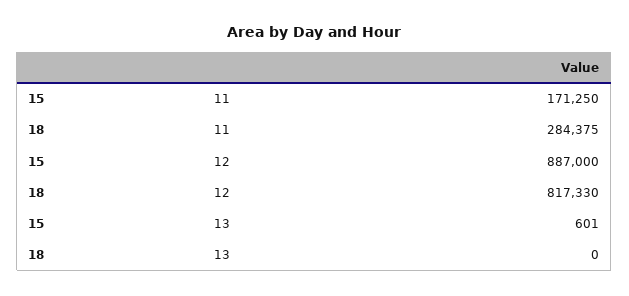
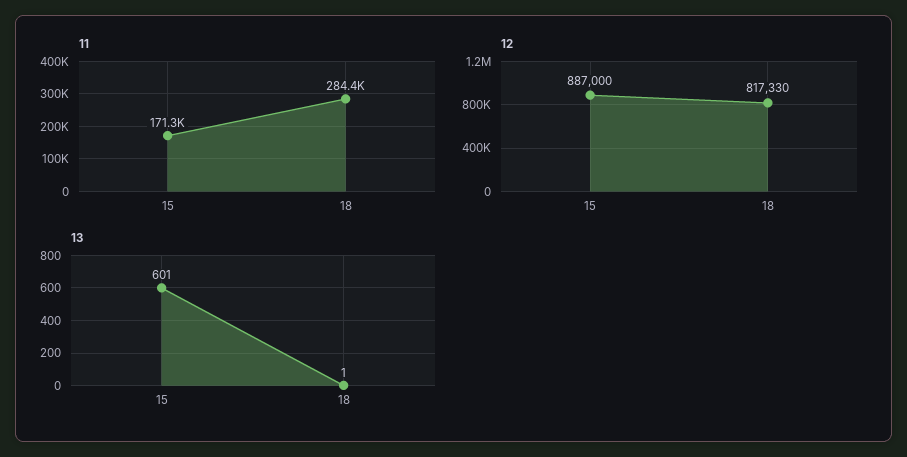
13, 18: 0 -> 1

